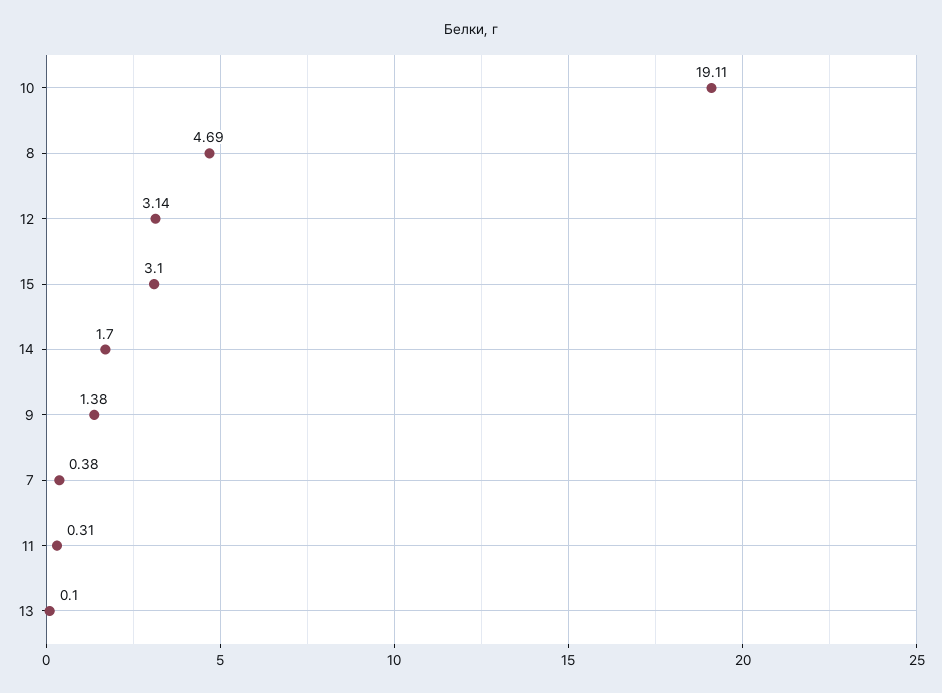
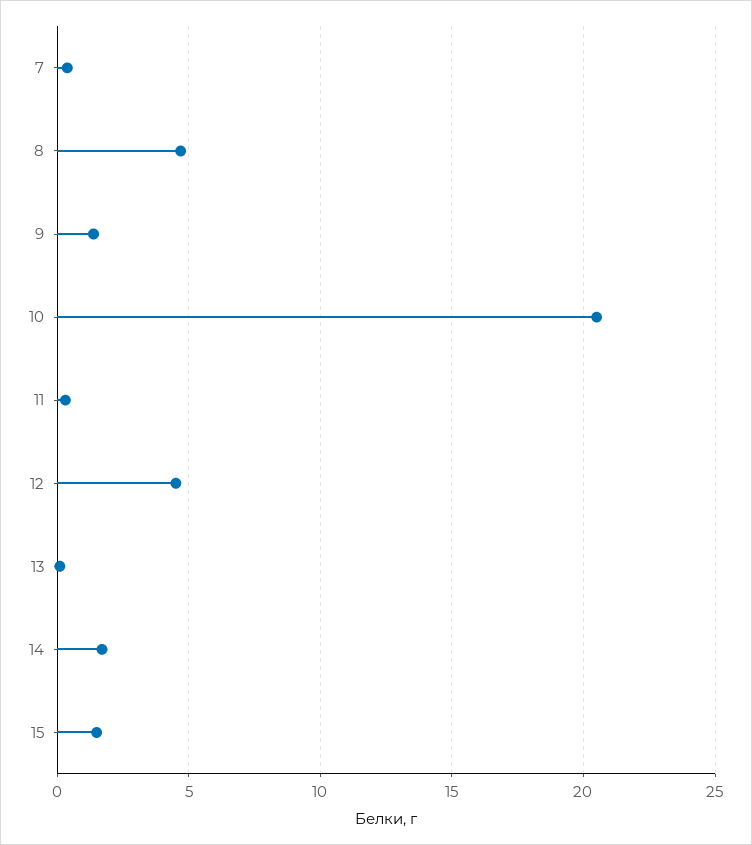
10: 19.11 -> 20.5
12: 3.14 -> 4.5
15: 3.1 -> 1.5

